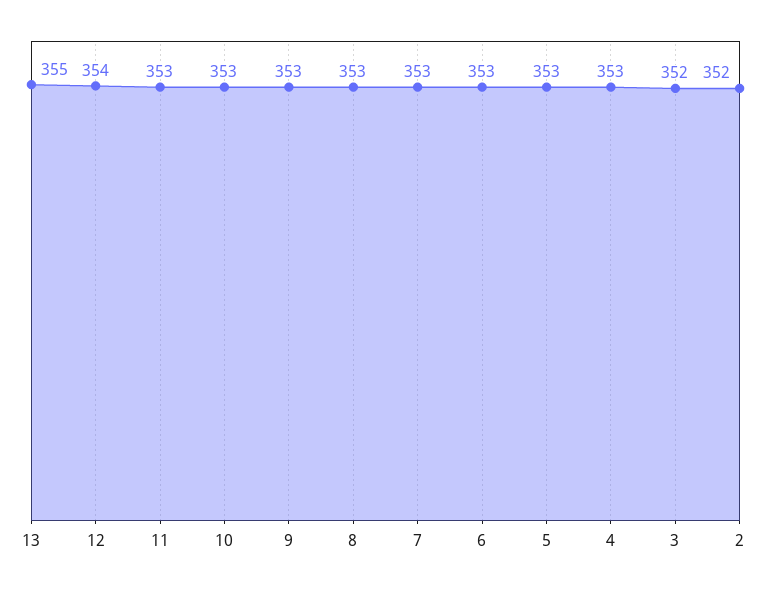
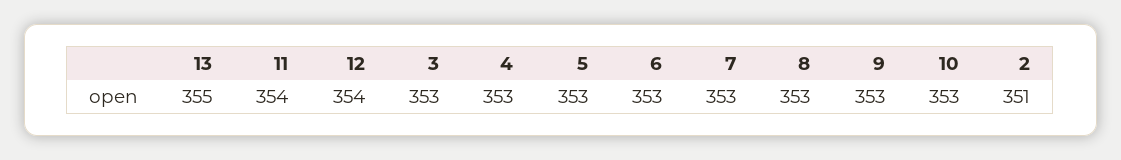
11: 353 -> 354
3: 352 -> 353
2: 352 -> 351

